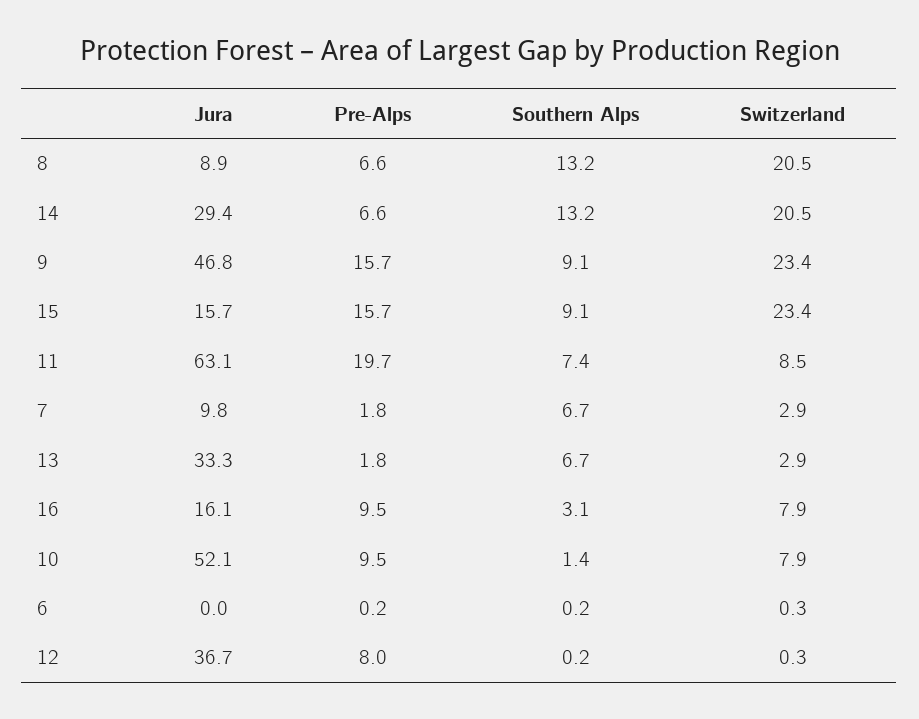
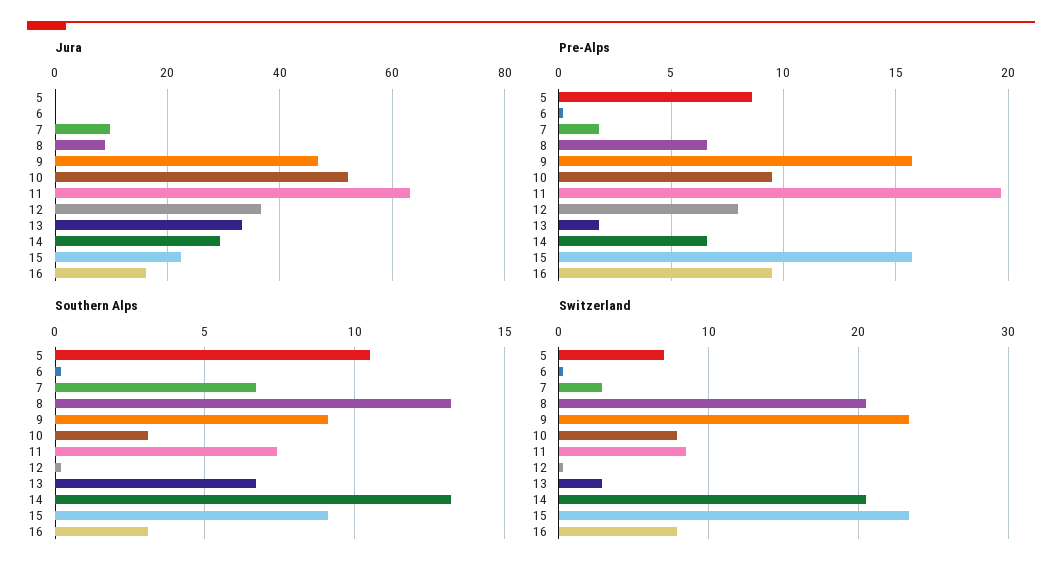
Jura, 15: 15.7 -> 22
Southern Alps, 10: 1.4 -> 3
Jura, 5: none -> 0
Pre-Alps, 5: none -> 8.5
Southern Alps, 5: none -> 10.5
Switzerland, 5: none -> 7

